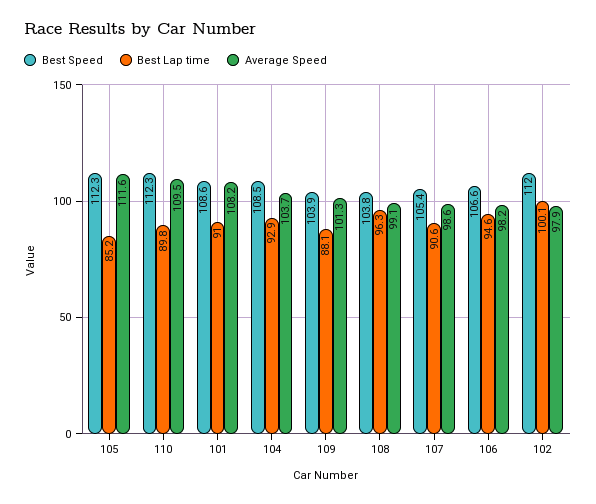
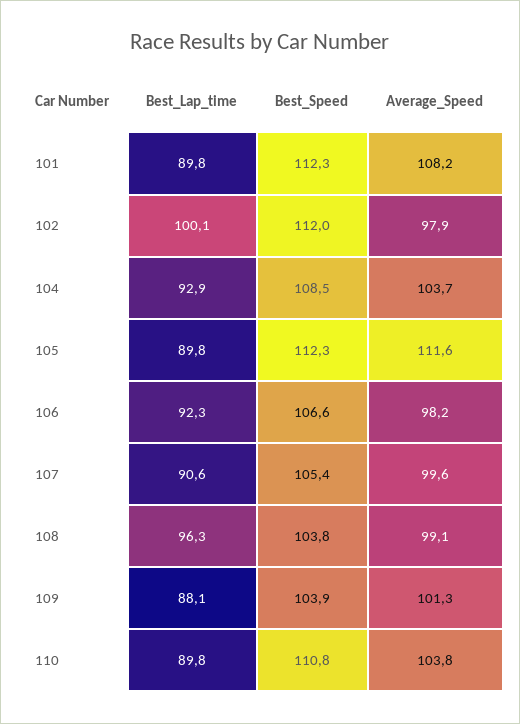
Best Lap time, 105: 85.2 -> 89.8
Best Speed, 110: 112.3 -> 110.8
Average Speed, 110: 109.5 -> 103.8
Best Speed, 101: 108.6 -> 112.3
Best Lap time, 101: 91 -> 89.8
Average Speed, 107: 98.6 -> 99.6
Best Lap time, 106: 94.6 -> 92.3

